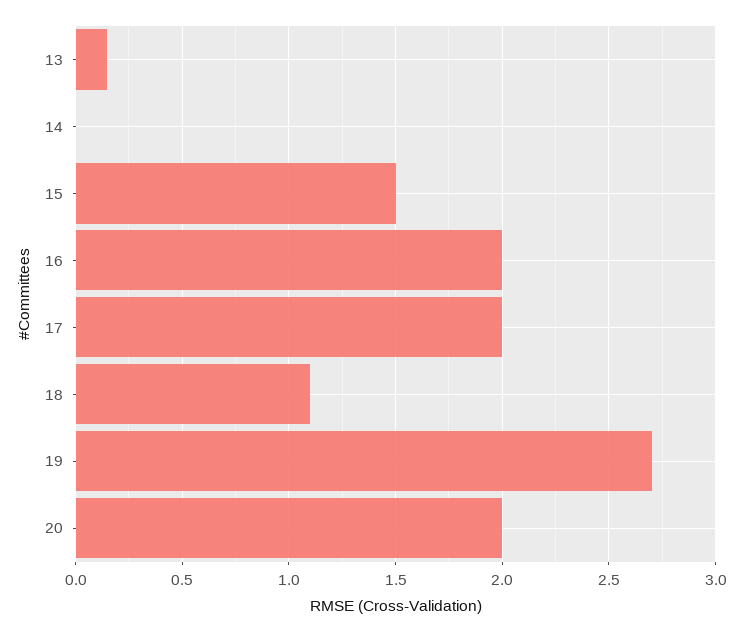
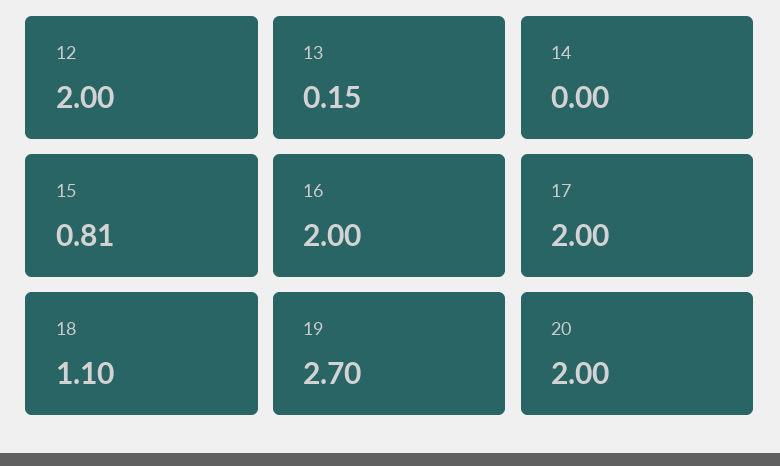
15: 1.5 -> 0.81
12: none -> 2

